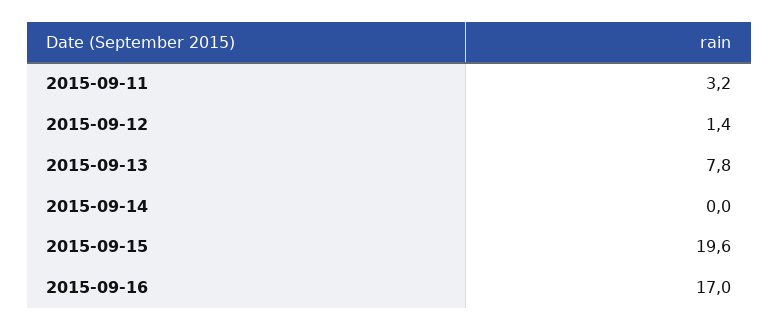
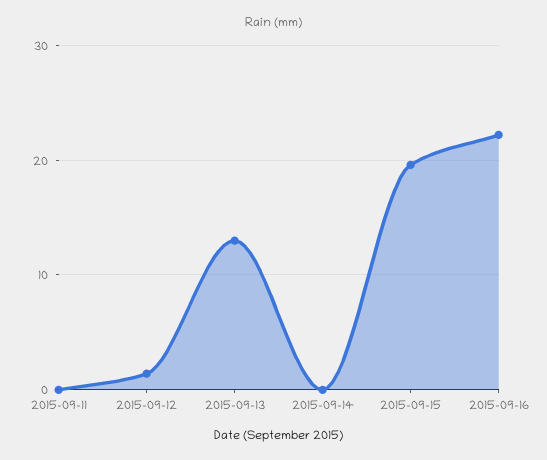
2015-09-11: 3.2 -> 0
2015-09-13: 7.8 -> 13
2015-09-16: 17 -> 22

